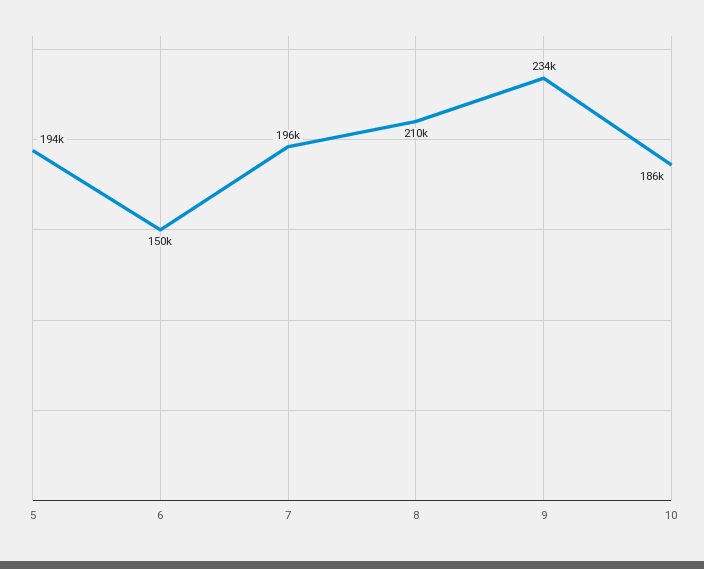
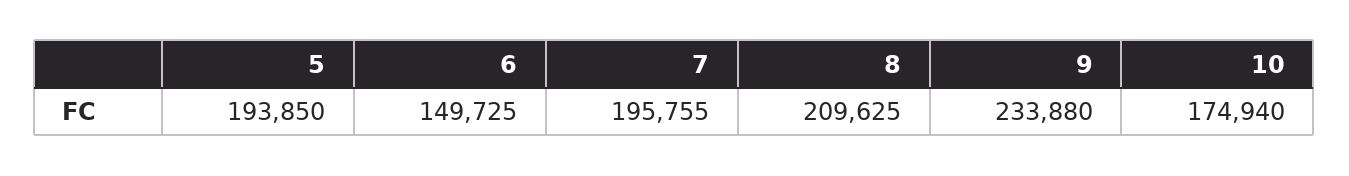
10: 186000 -> 174940

